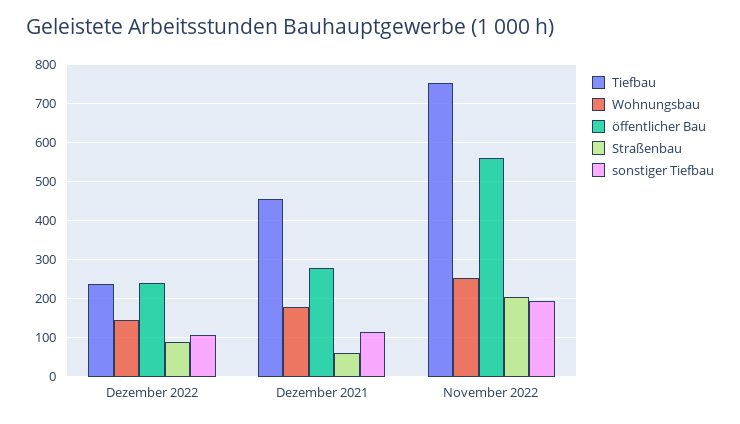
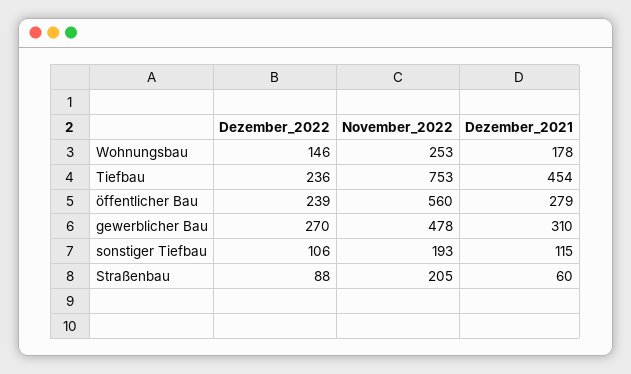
gewerblicher Bau, Dezember 2022: none -> 270
gewerblicher Bau, November 2022: none -> 478
gewerblicher Bau, Dezember 2021: none -> 310

